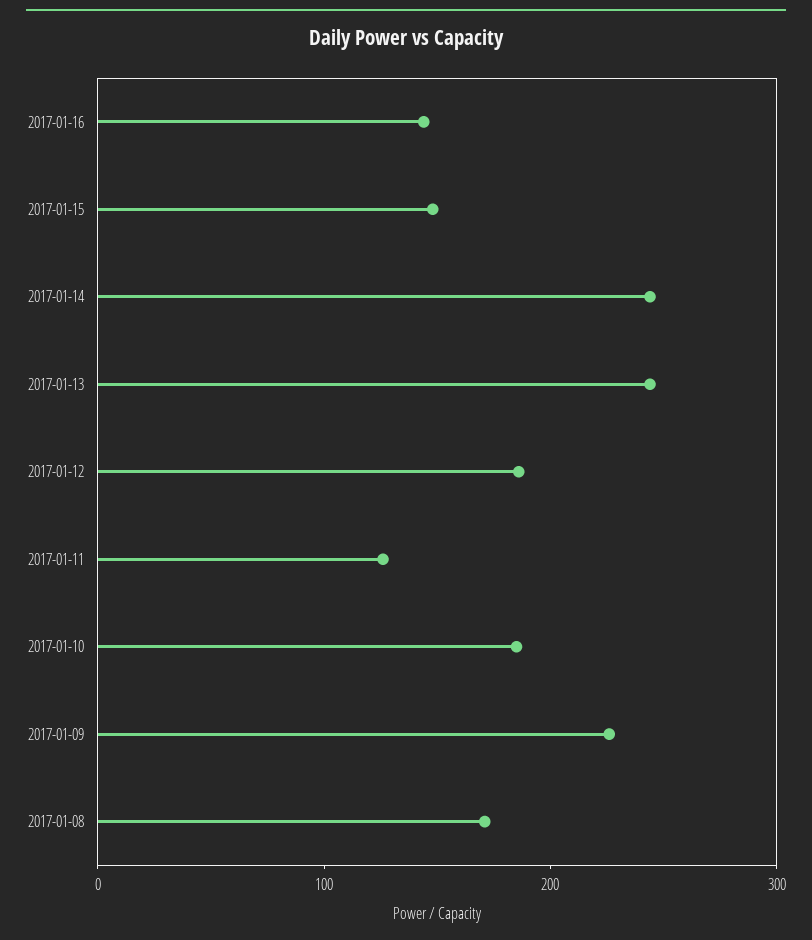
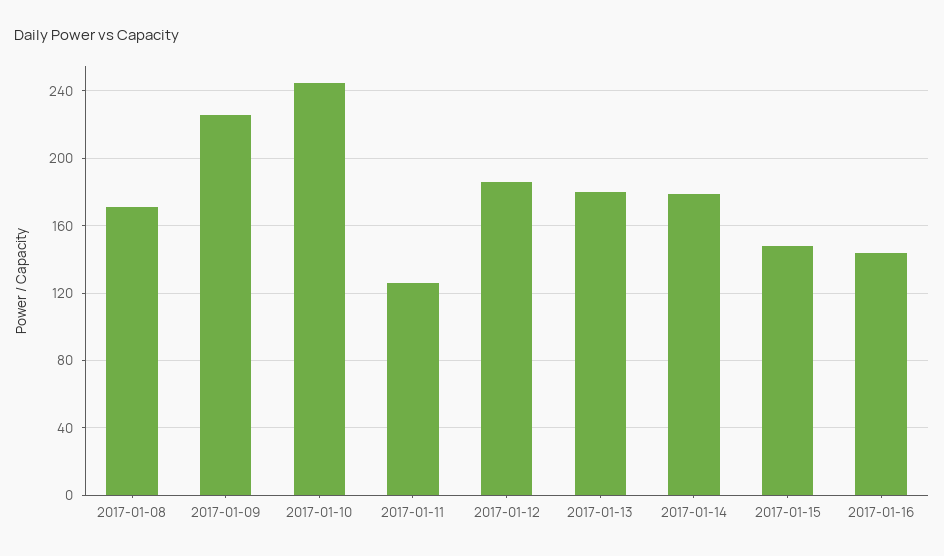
2017-01-14: 240 -> 180
2017-01-13: 240 -> 180
2017-01-10: 180 -> 245

